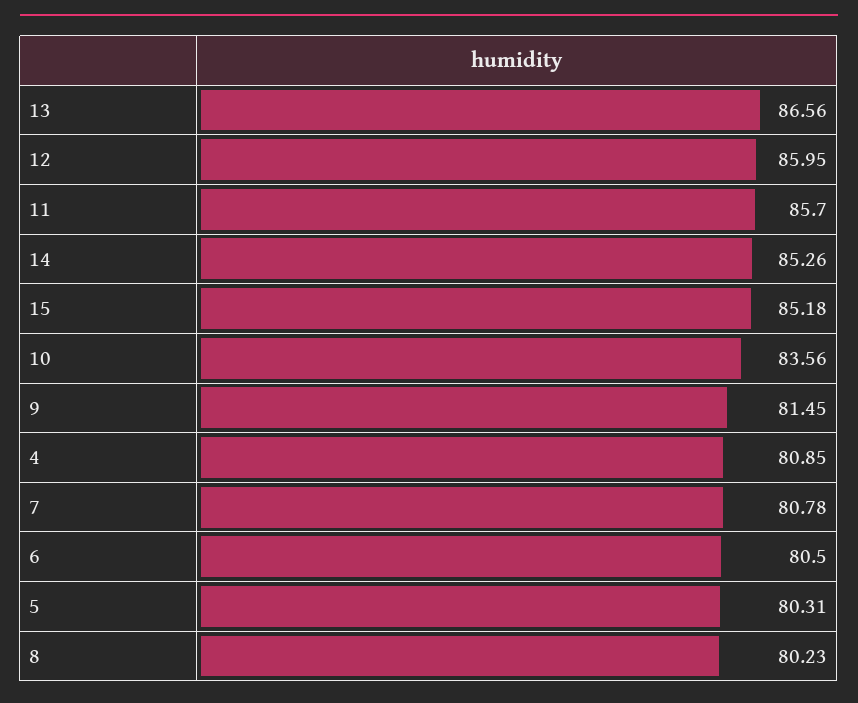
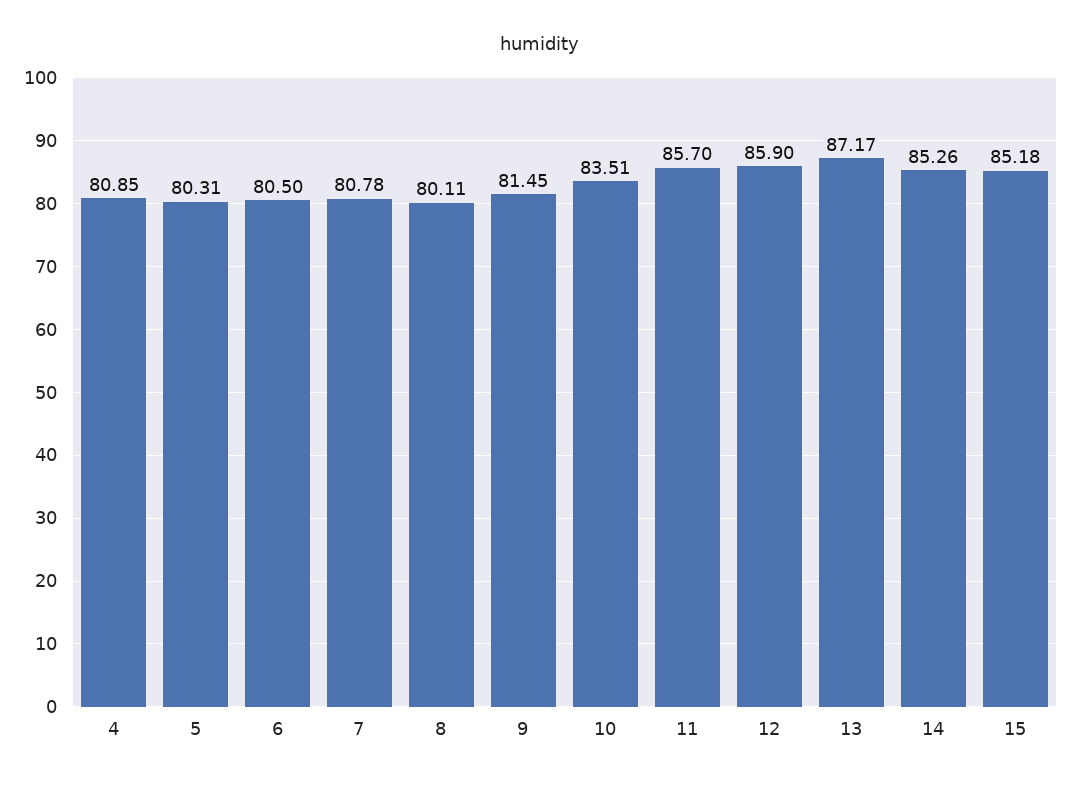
13: 86.56 -> 87.17
12: 85.95 -> 85.9
10: 83.56 -> 83.51
8: 80.23 -> 80.11

